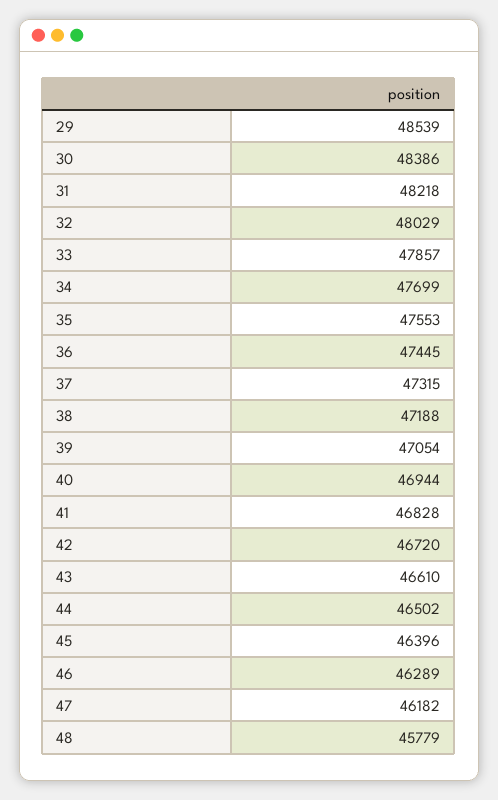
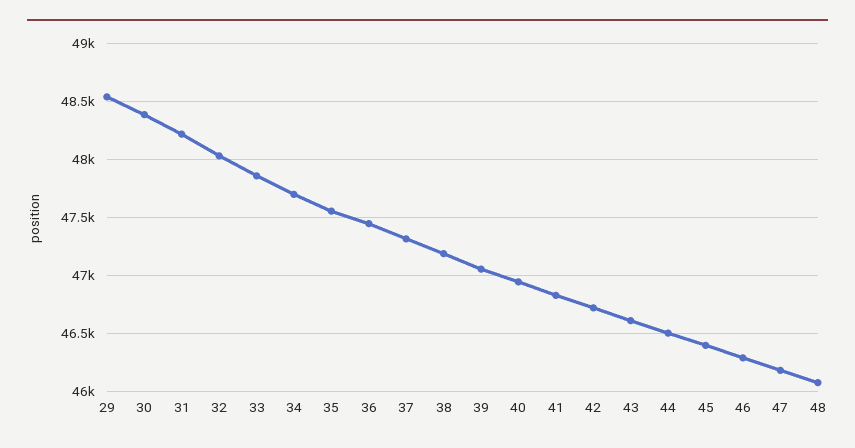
48: 45779 -> 46100

